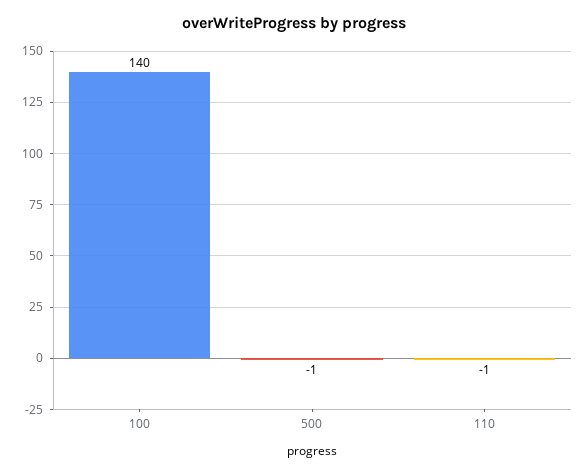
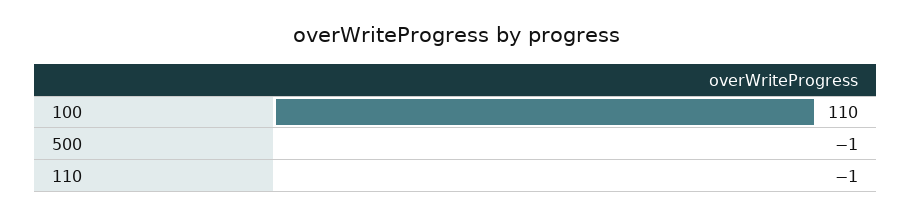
100: 140 -> 110

